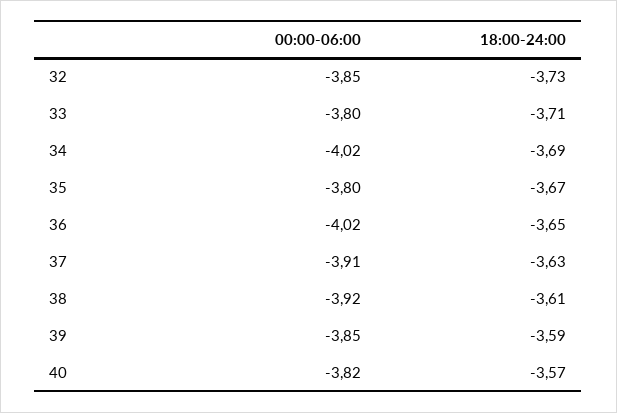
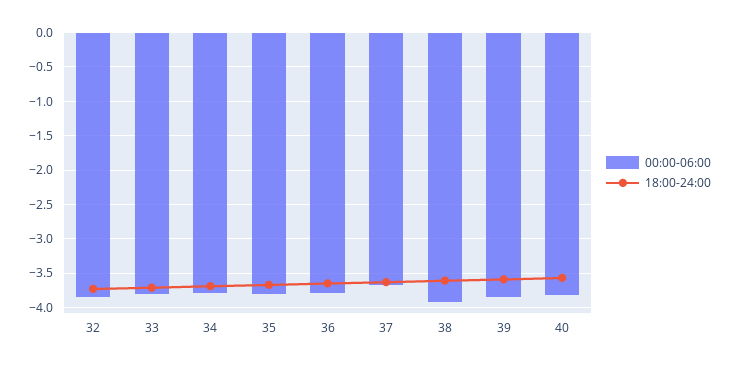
00:00-06:00, 34: -4.02 -> -3.8
00:00-06:00, 36: -4.02 -> -3.8
00:00-06:00, 37: -3.91 -> -3.7

